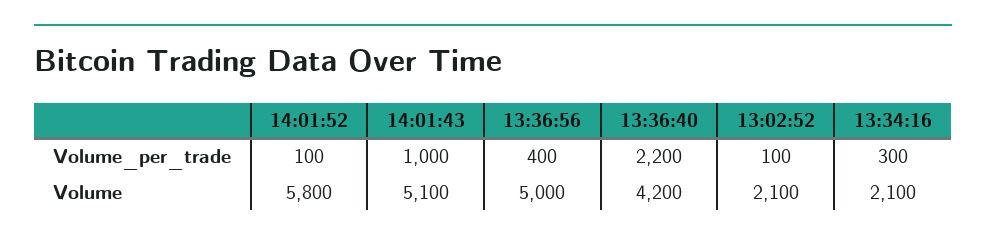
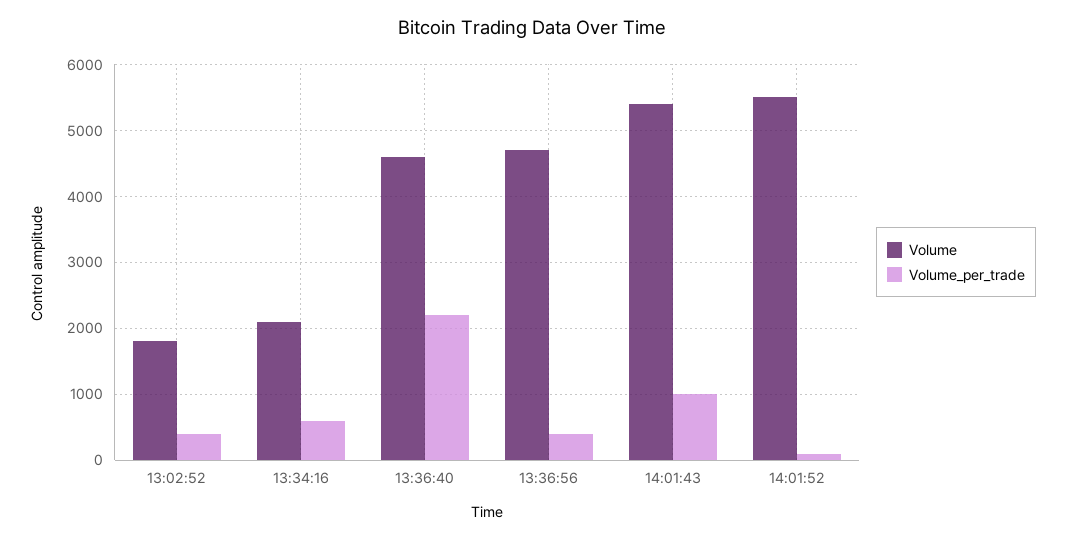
Volume_per_trade, 13:02:52: 100 -> 400
Volume_per_trade, 13:34:16: 300 -> 600
Volume, 14:01:52: 5800 -> 5500
Volume, 14:01:43: 5100 -> 5400
Volume, 13:36:56: 5000 -> 4700
Volume, 13:36:40: 4200 -> 4600
Volume, 13:02:52: 2100 -> 1800

